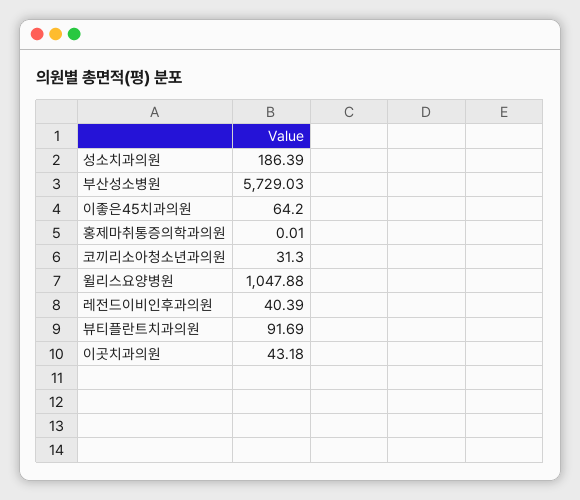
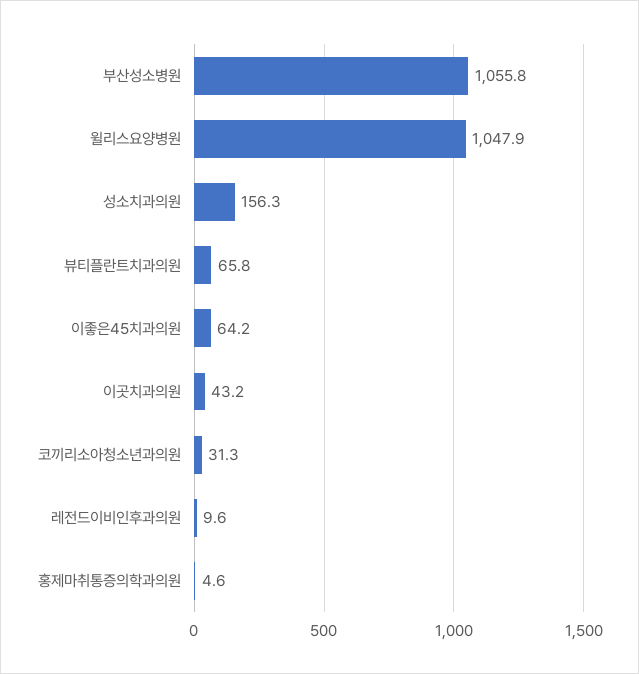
성소치과의원: 186.39 -> 156.3
부산성소병원: 5729.03 -> 1055.8
홍제마취통증의학과의원: 0.01 -> 4.6
레전드이비인후과의원: 40.39 -> 9.6
뷰티플란트치과의원: 91.69 -> 65.8

